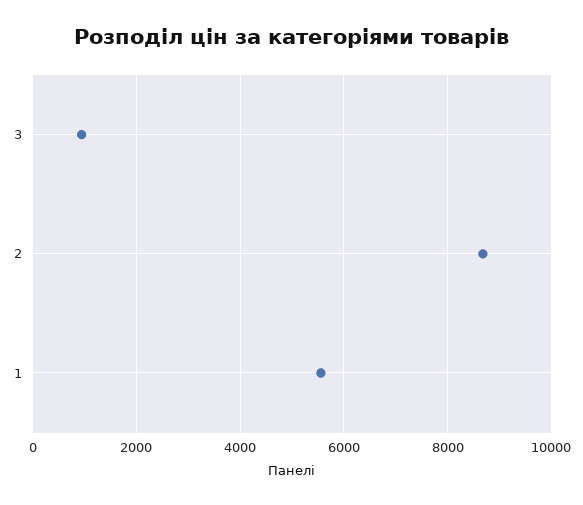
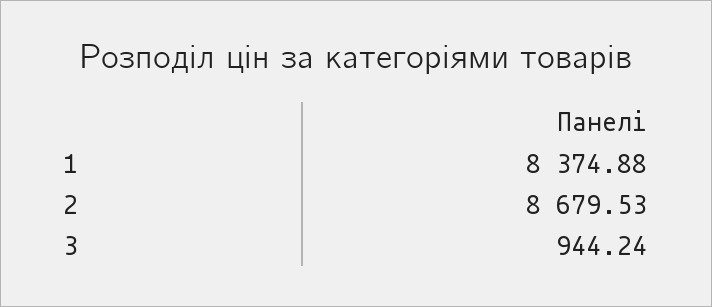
1: 5600 -> 8374.88

